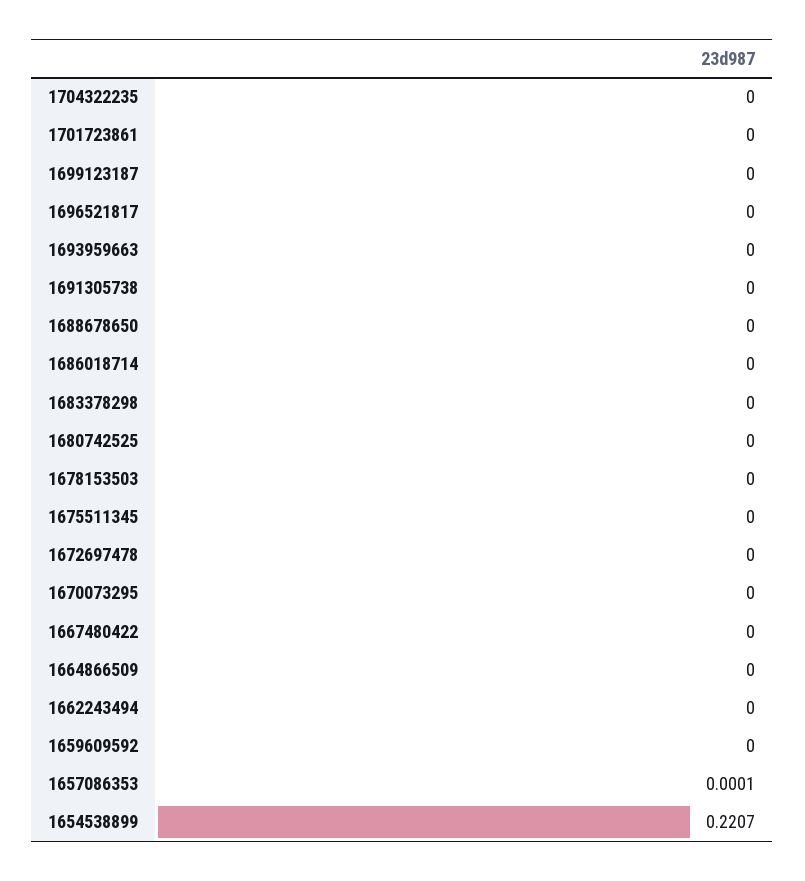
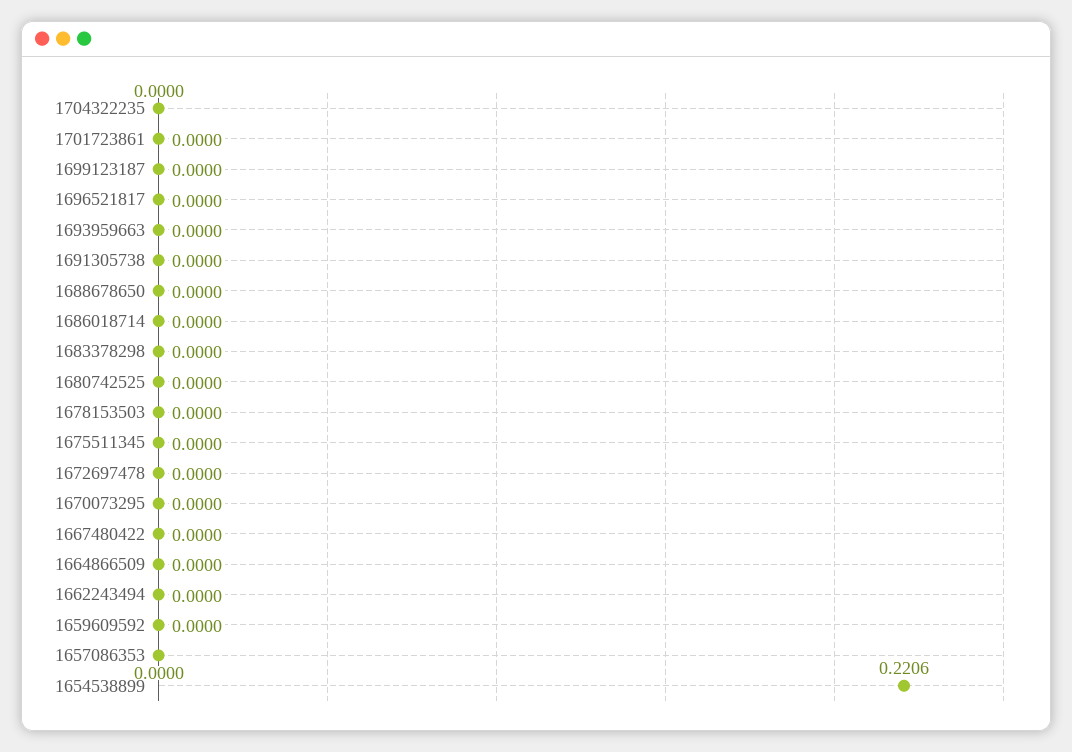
1657086353: 0.0001 -> 0
1654538899: 0.2207 -> 0.2206

